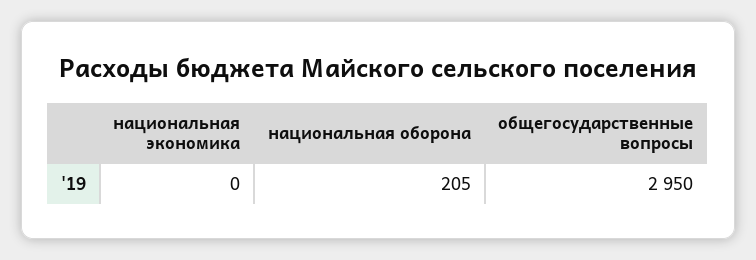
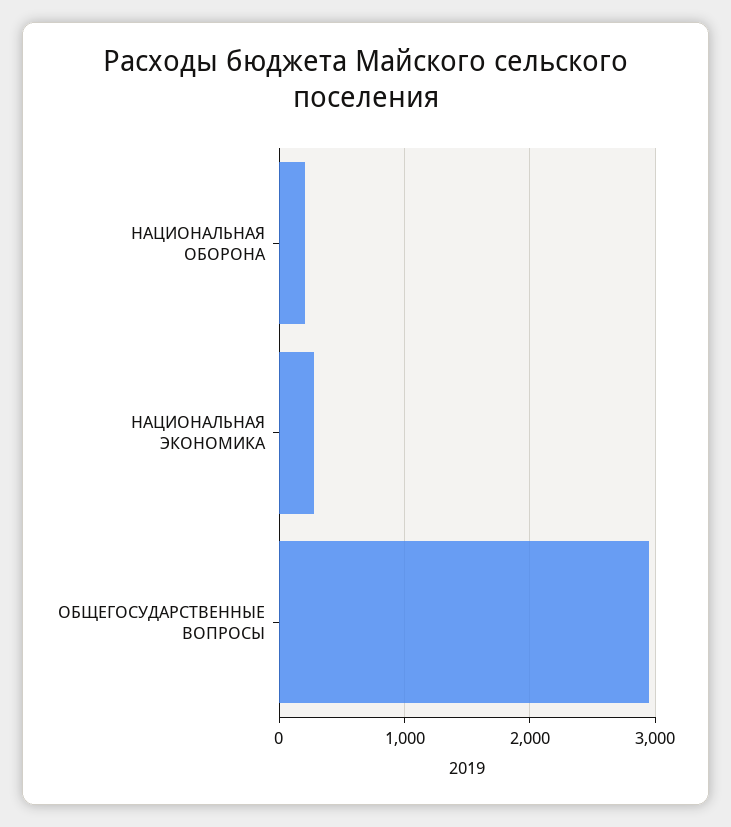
национальная экономика: 0 -> 300

